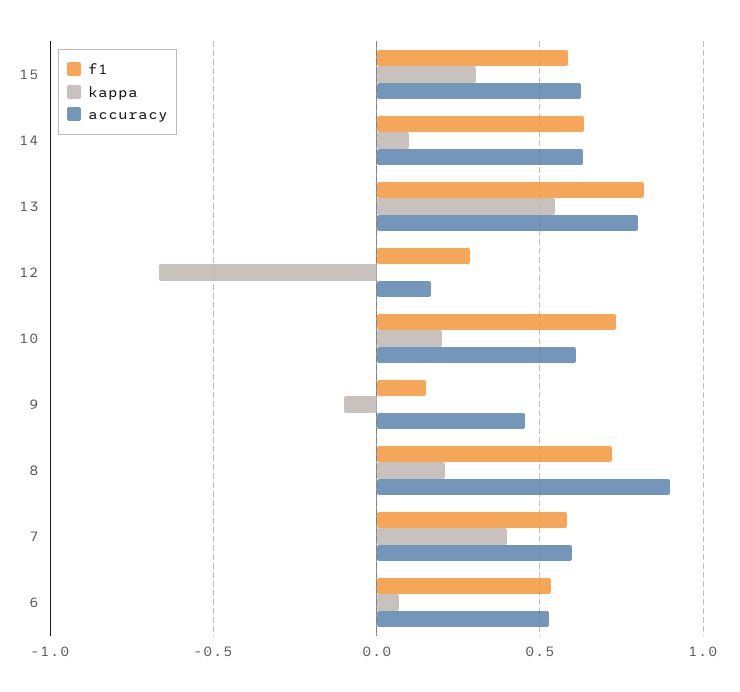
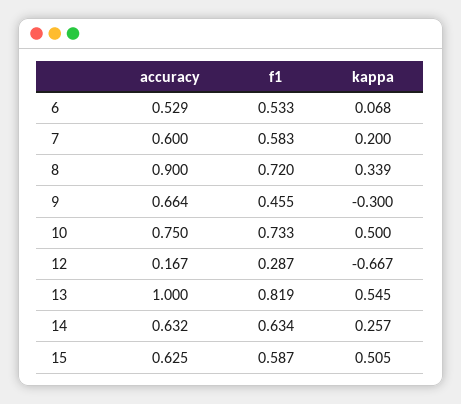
kappa, 15: 0.3 -> 0.505
kappa, 14: 0.1 -> 0.257
accuracy, 13: 0.8 -> 1
kappa, 10: 0.2 -> 0.5
accuracy, 10: 0.6 -> 0.75
f1, 9: 0.15 -> 0.455
kappa, 9: -0.1 -> -0.3
accuracy, 9: 0.45 -> 0.664
kappa, 8: 0.2 -> 0.339
kappa, 7: 0.4 -> 0.2

